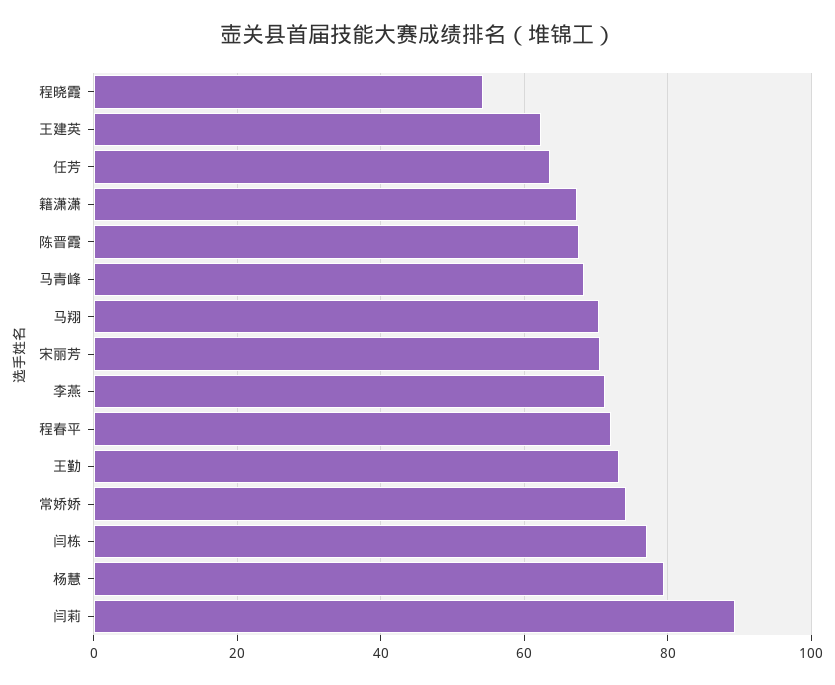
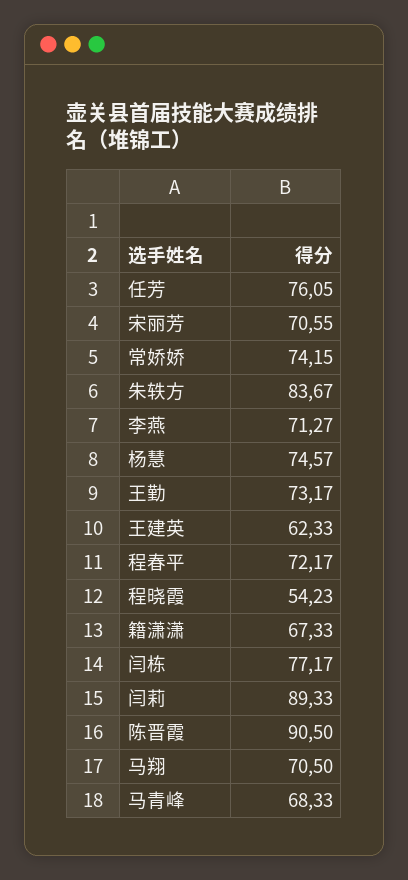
任芳: 64 -> 76.05
陈晋霞: 68 -> 90.5
杨慧: 80 -> 74.57
朱轶方: none -> 83.67

